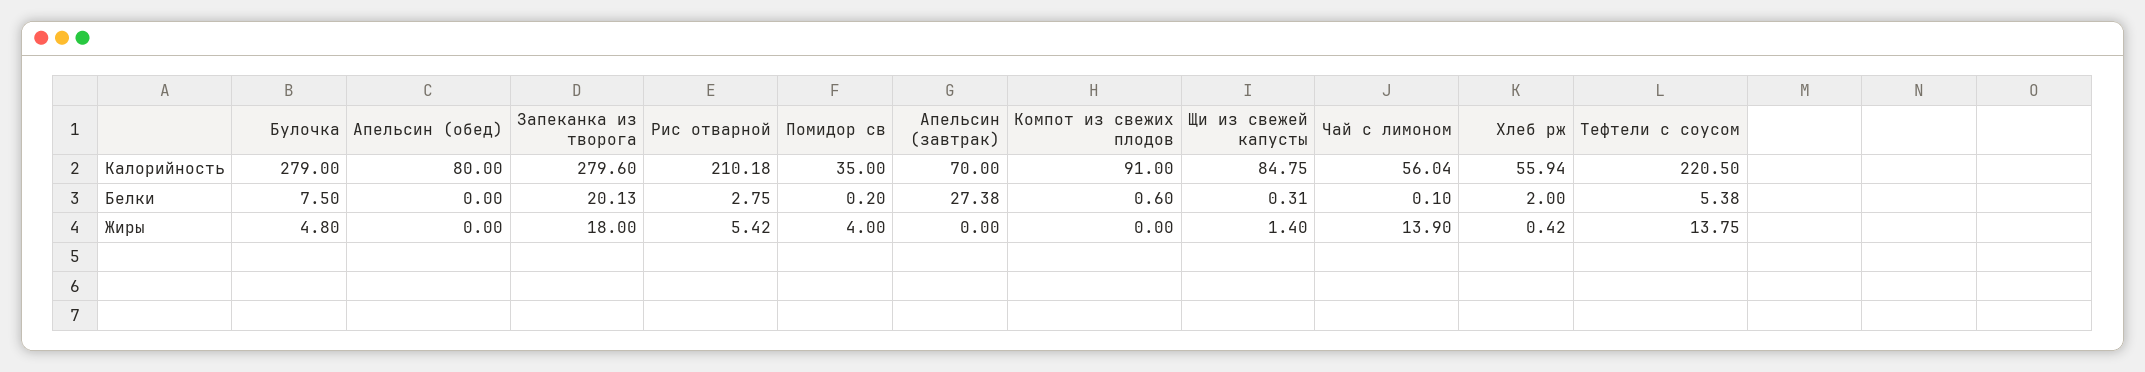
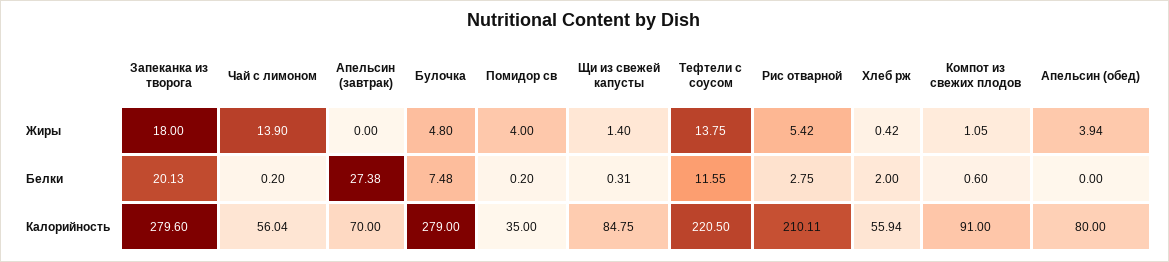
Рис отварной, Калорийность: 210.18 -> 210.11
Булочка, Белки: 7.5 -> 7.48
Чай с лимоном, Белки: 0.1 -> 0.2
Тефтели с соусом, Белки: 5.38 -> 11.55
Апельсин (обед), Жиры: 0 -> 3.94
Компот из свежих плодов, Жиры: 0 -> 1.05

